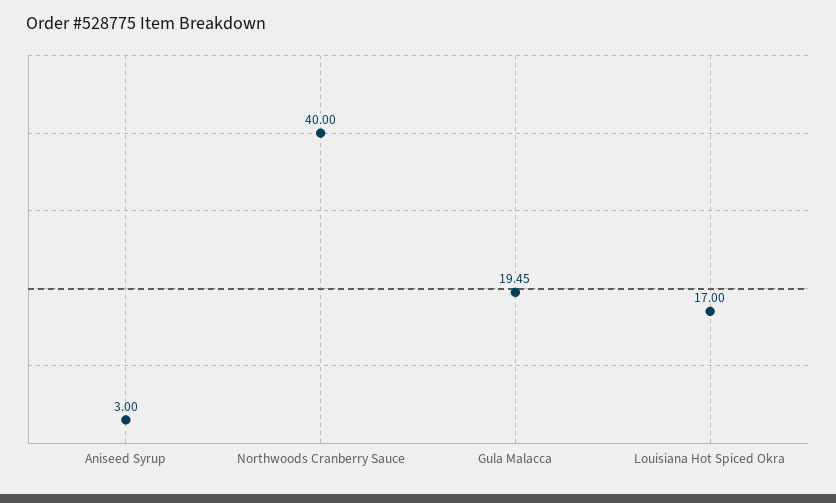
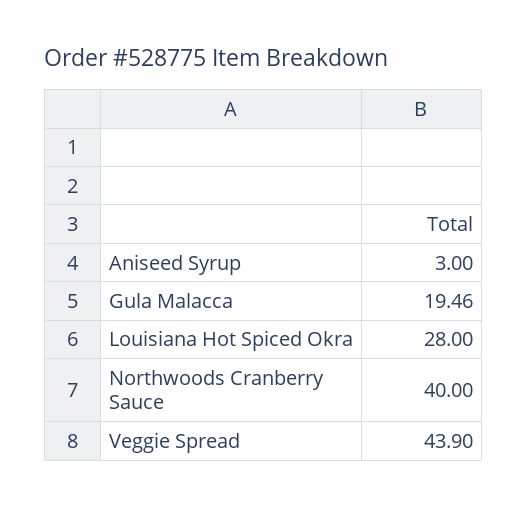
Gula Malacca: 19.45 -> 19.46
Louisiana Hot Spiced Okra: 17 -> 28
Veggie Spread: none -> 43.9

